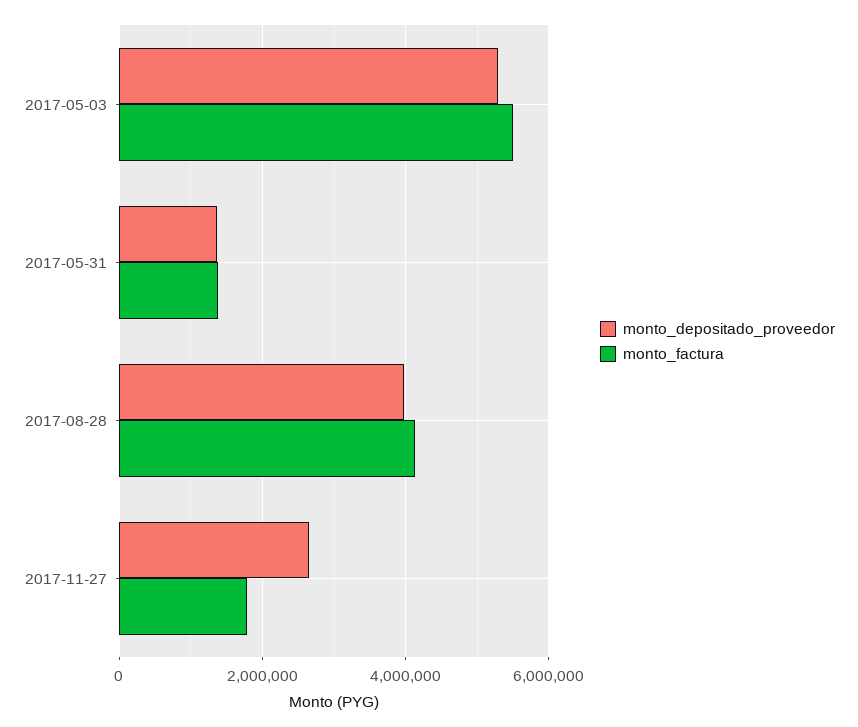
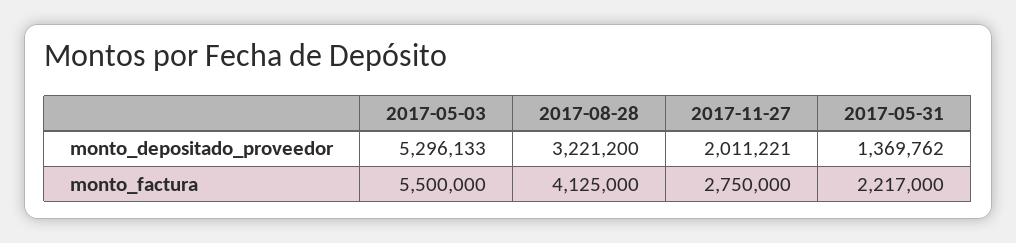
monto_factura, 2017-05-31: 1400000 -> 2217000
monto_depositado_proveedor, 2017-08-28: 4000000 -> 3221200
monto_depositado_proveedor, 2017-11-27: 2600000 -> 2011221
monto_factura, 2017-11-27: 1800000 -> 2750000

